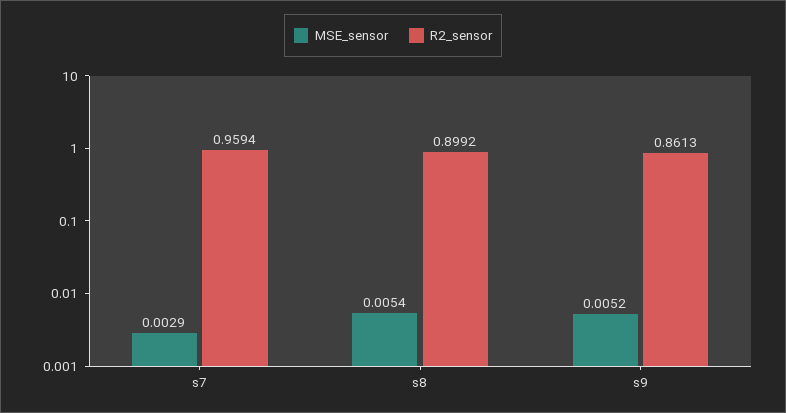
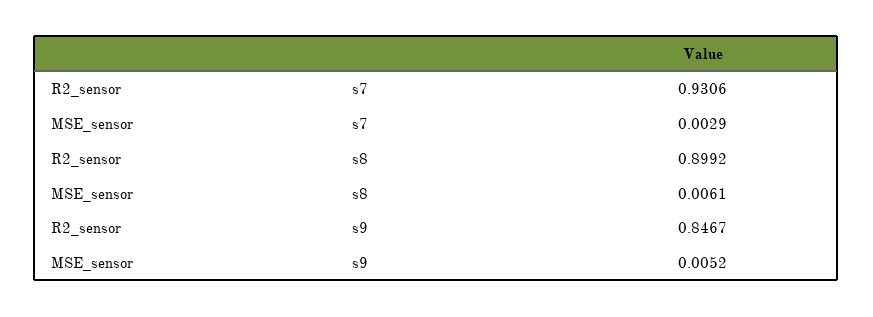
R2_sensor, s7: 0.9594 -> 0.9306
MSE_sensor, s8: 0.0054 -> 0.0061
R2_sensor, s9: 0.8613 -> 0.8467

